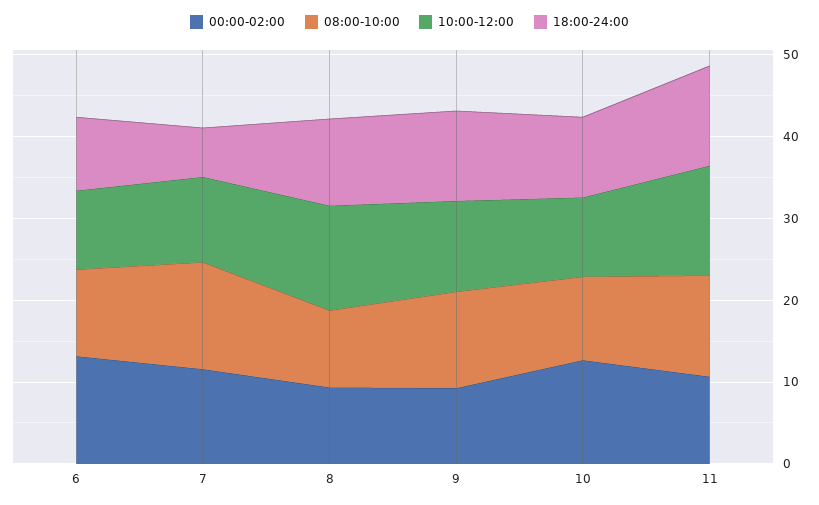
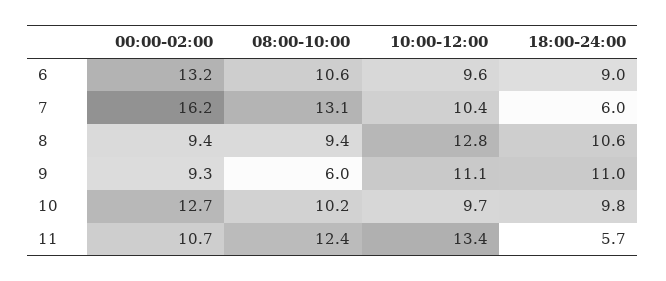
00:00-02:00, 7: 12 -> 16.2
08:00-10:00, 9: 12 -> 6
18:00-24:00, 11: 12 -> 5.7

